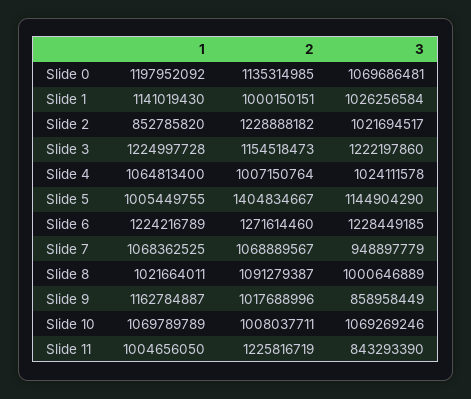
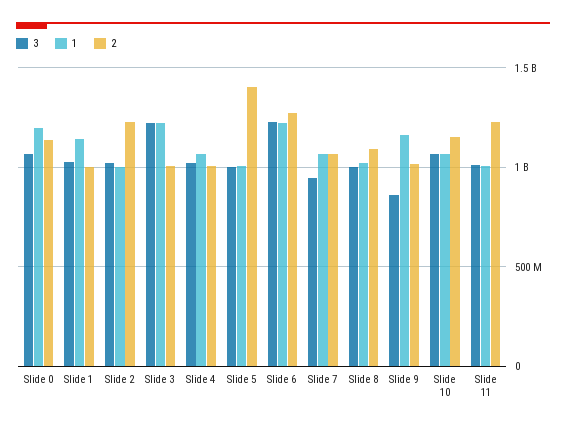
1, Slide 2: 852785820 -> 1000000000
2, Slide 3: 1154518473 -> 1000000000
3, Slide 5: 1144904290 -> 1000000000
2, Slide 10: 1008037711 -> 1150000000
3, Slide 11: 843293390 -> 1000000000

